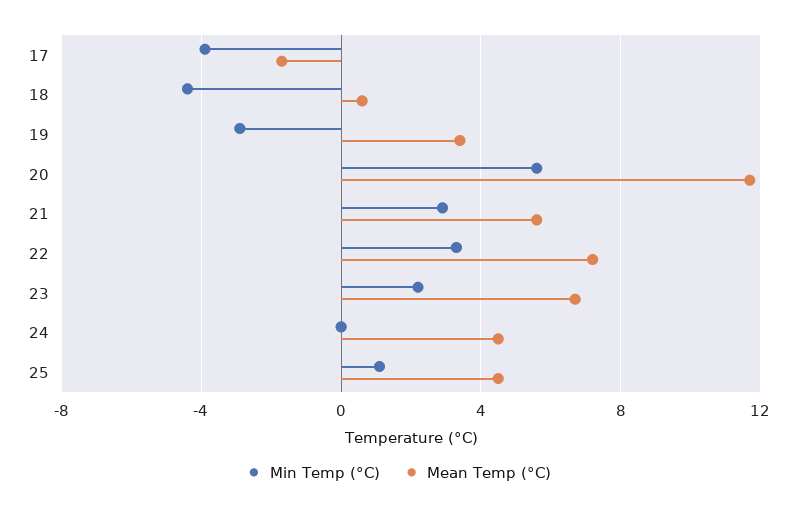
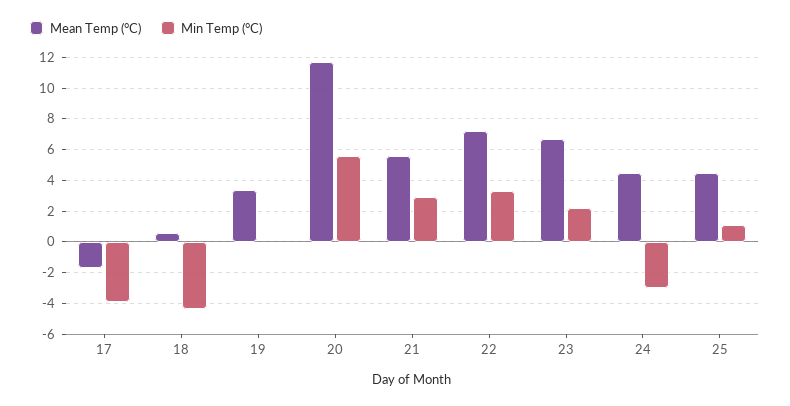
Min Temp (°C), 19: -3 -> 0
Min Temp (°C), 24: 0 -> -3

